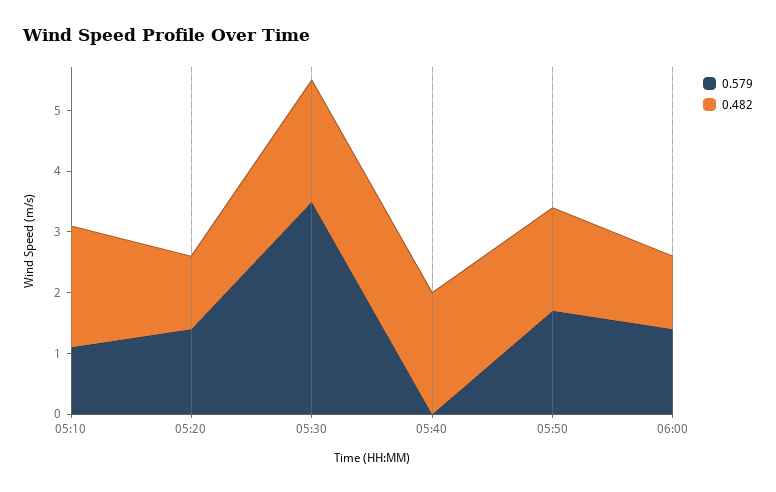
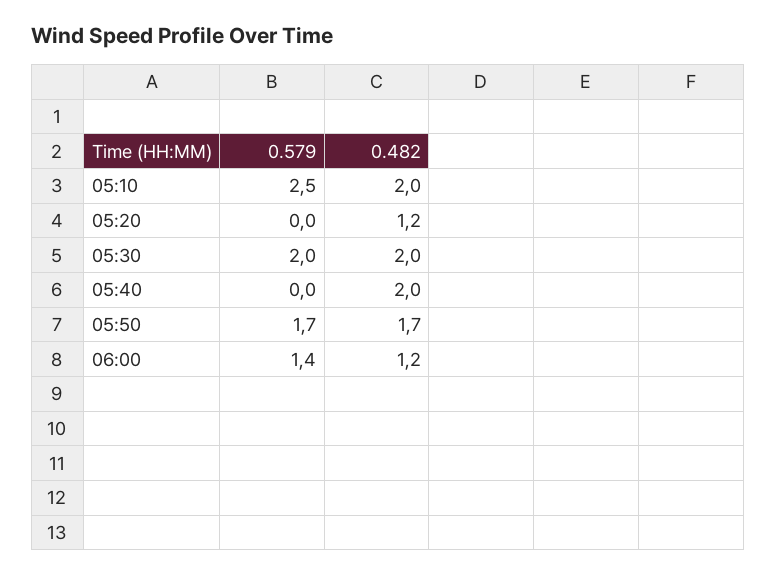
0.579, 05:10: 1 -> 2.5
0.579, 05:20: 1.5 -> 0
0.579, 05:30: 3.5 -> 2

